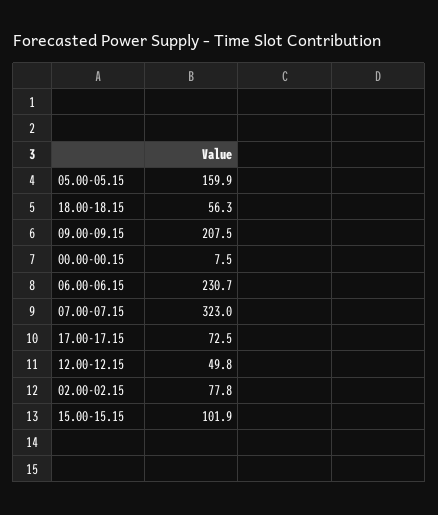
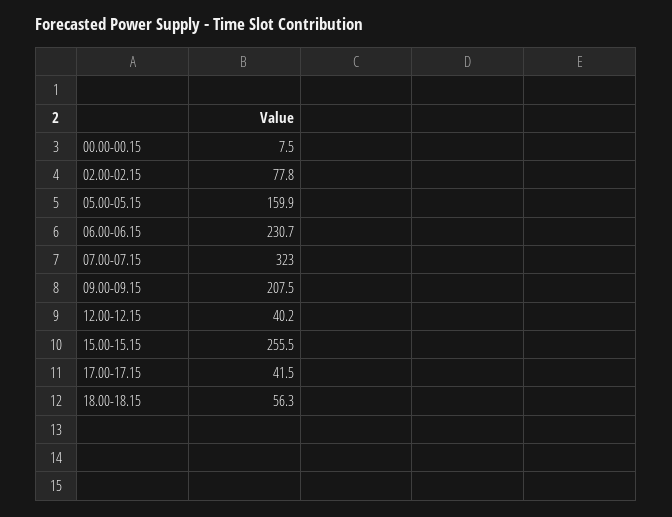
17.00-17.15: 72.5 -> 41.5
12.00-12.15: 49.8 -> 40.2
15.00-15.15: 101.9 -> 255.5

